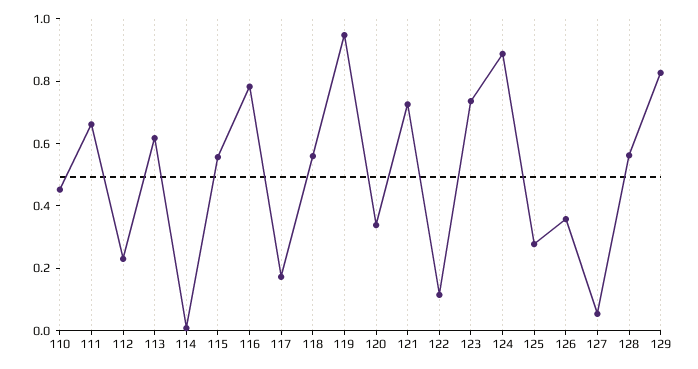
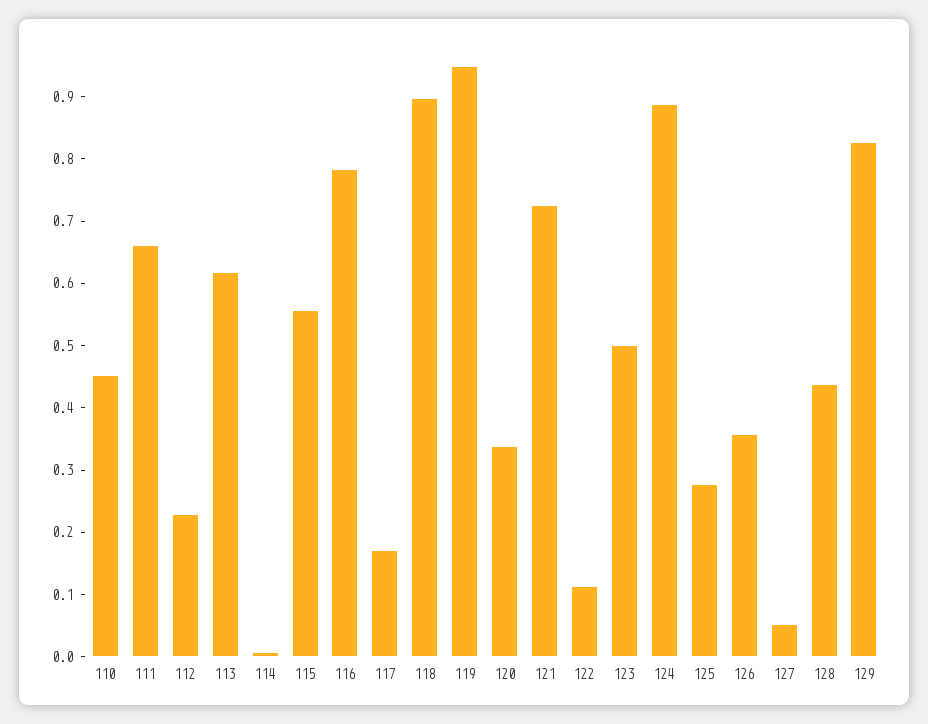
118: 0.55 -> 0.9
123: 0.75 -> 0.5
128: 0.55 -> 0.44

